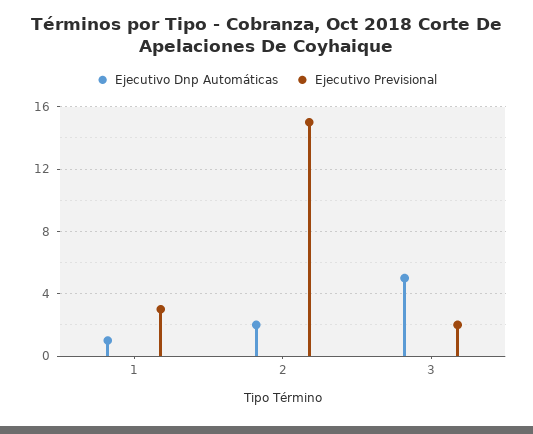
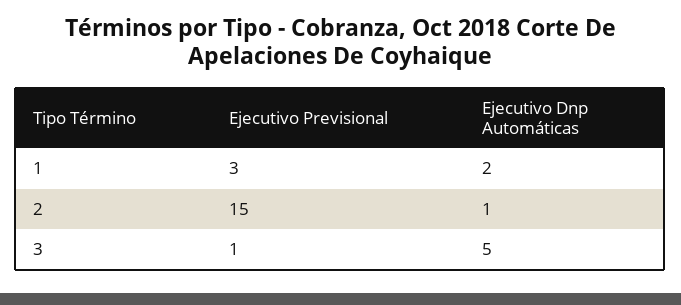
Ejecutivo Dnp Automáticas, 1: 1 -> 2
Ejecutivo Dnp Automáticas, 2: 2 -> 1
Ejecutivo Previsional, 3: 2 -> 1

